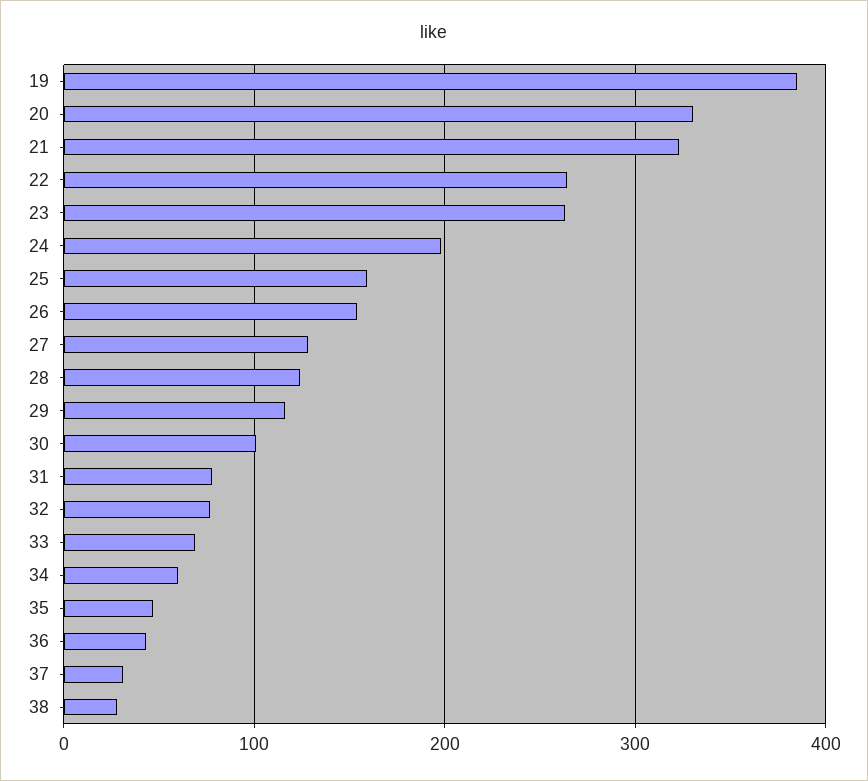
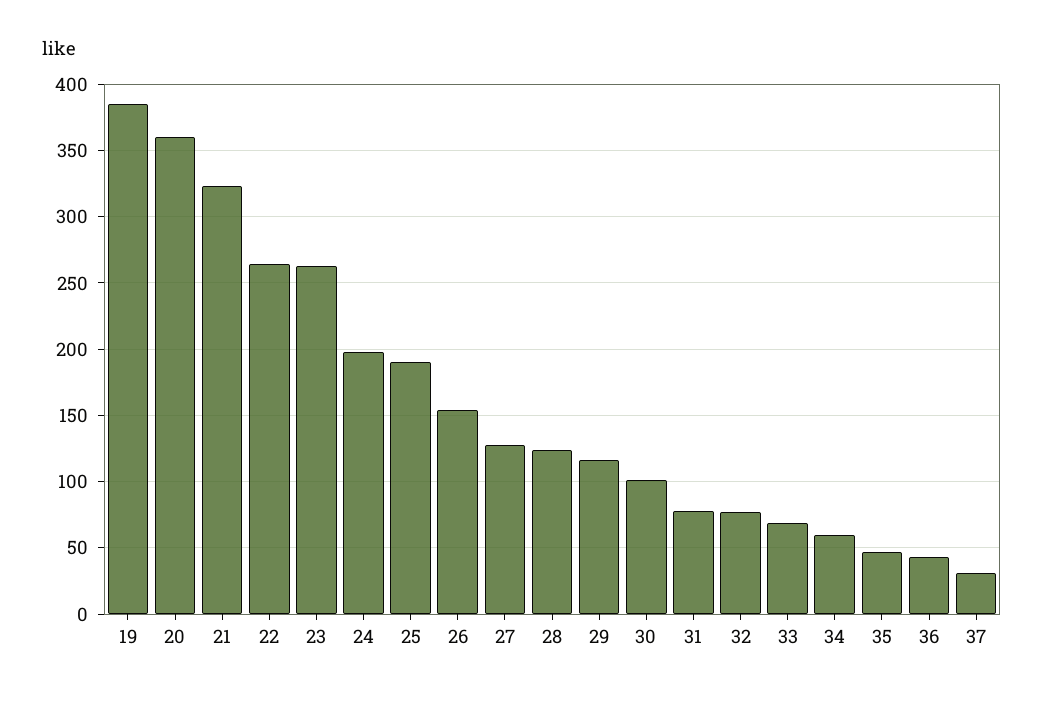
20: 330 -> 360
25: 160 -> 190
38: 30 -> none

